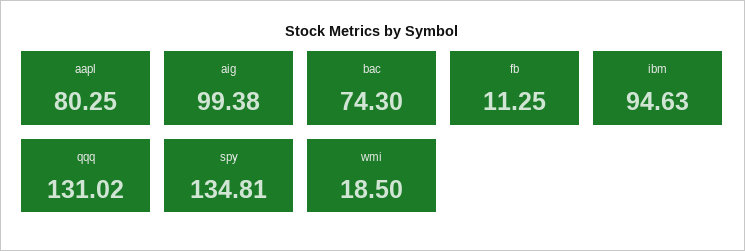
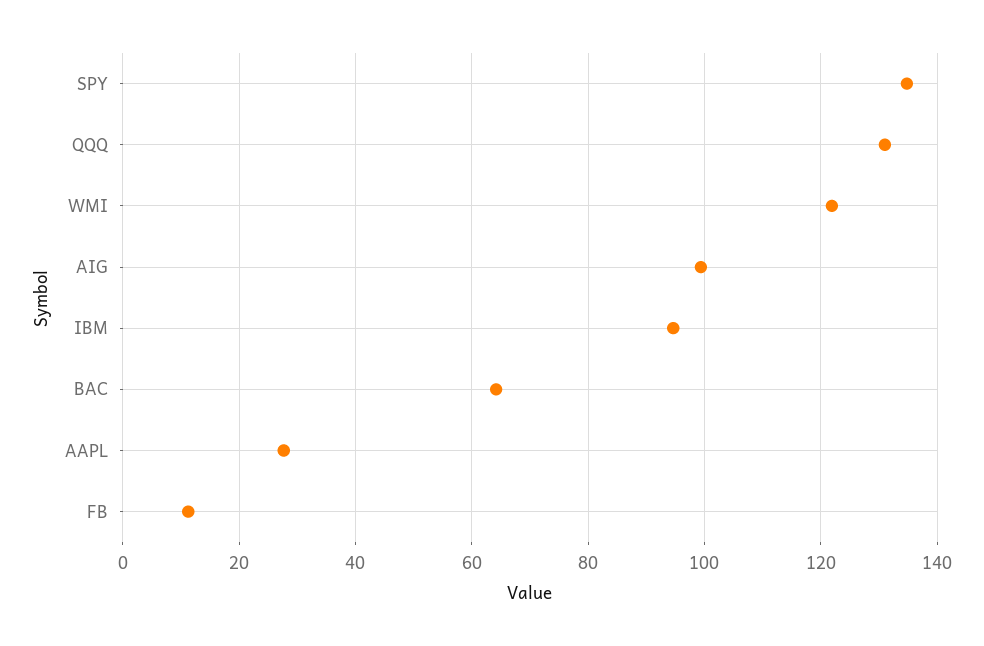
aapl: 80.25 -> 28
bac: 74.3 -> 64
wmi: 18.5 -> 122

